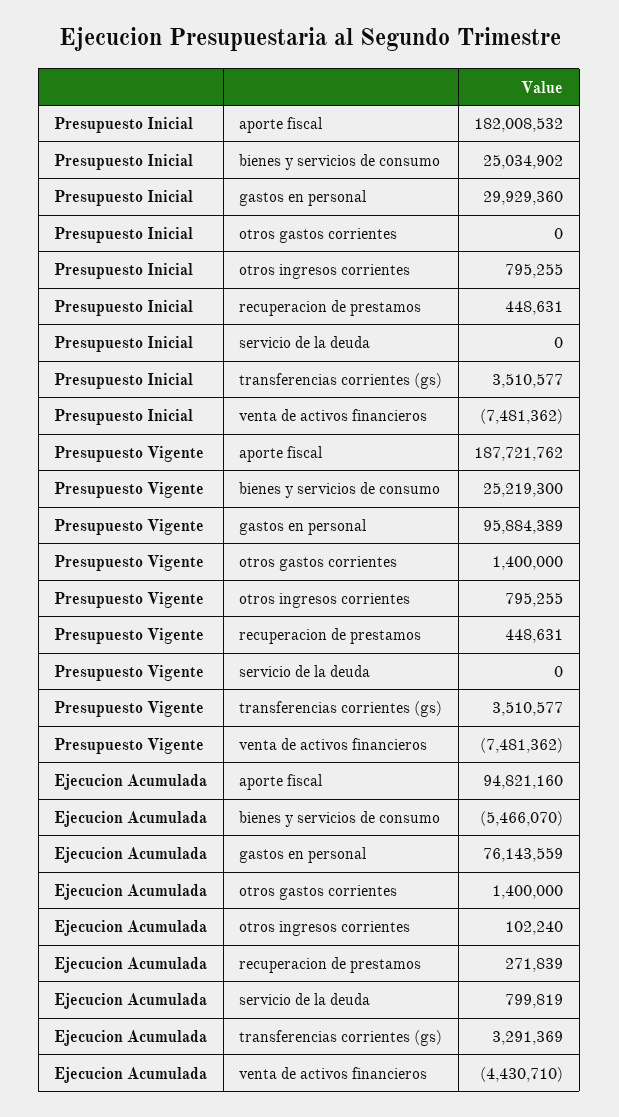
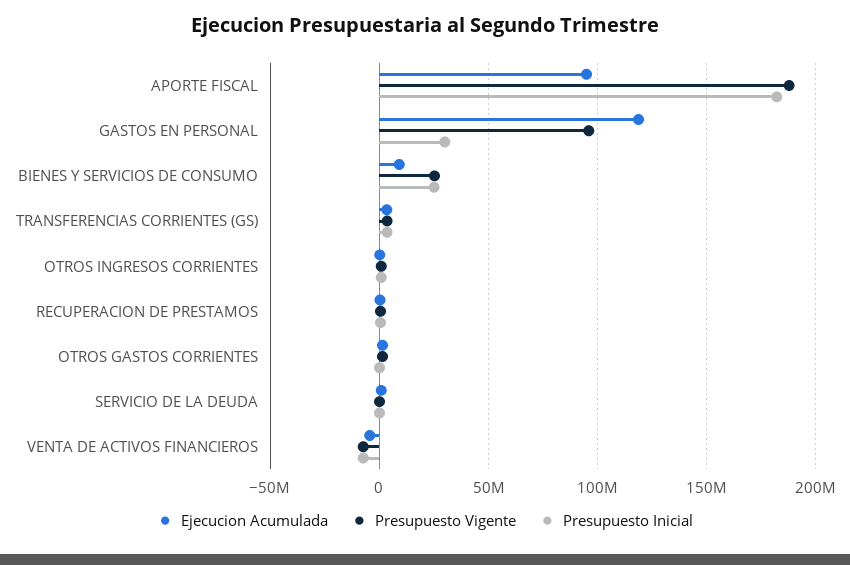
Ejecucion Acumulada, bienes y servicios de consumo: -5466070 -> 10000000
Ejecucion Acumulada, gastos en personal: 76143559 -> 120000000

